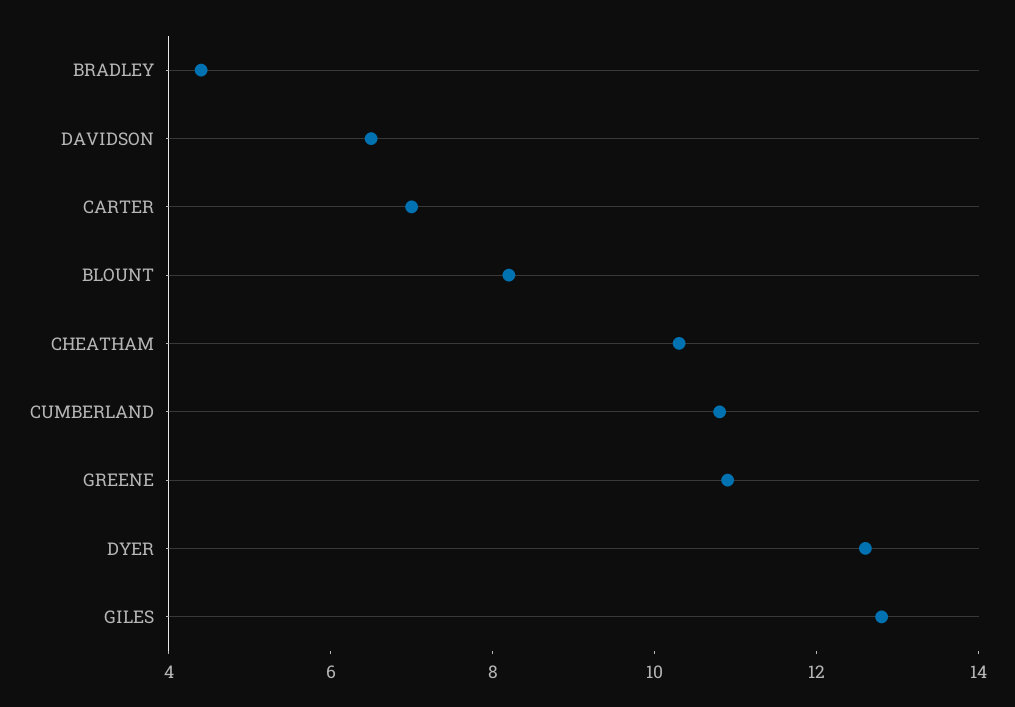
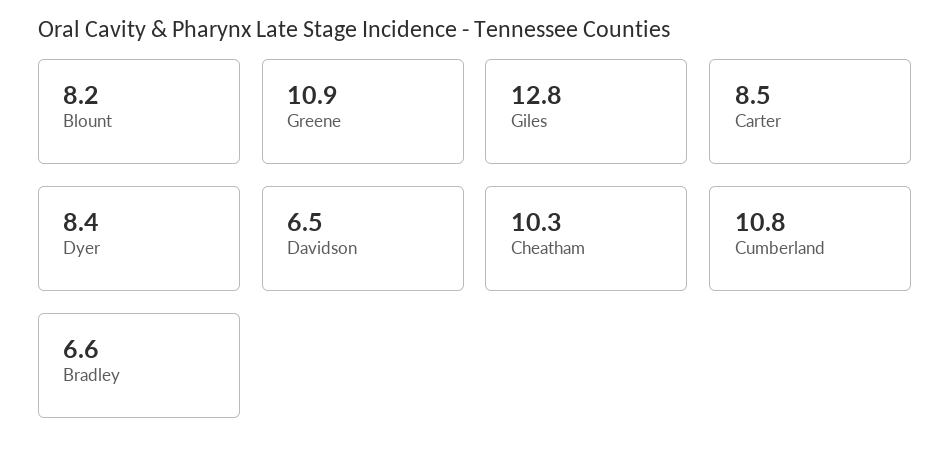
BRADLEY: 4.5 -> 6.6
CARTER: 7 -> 8.5
DYER: 12.5 -> 8.4

